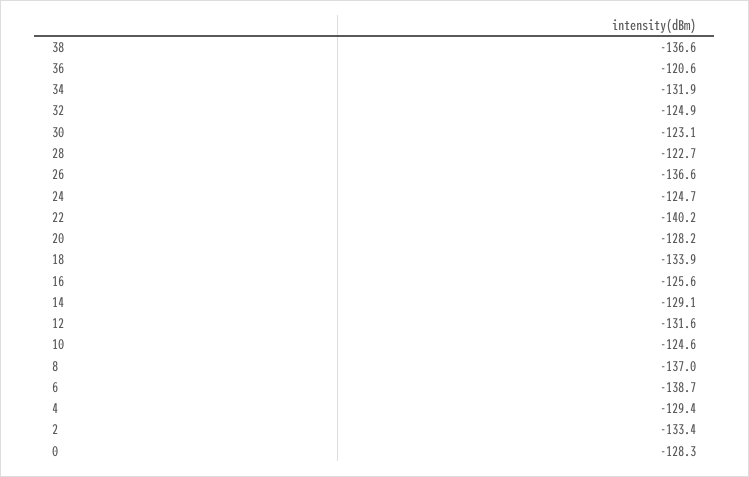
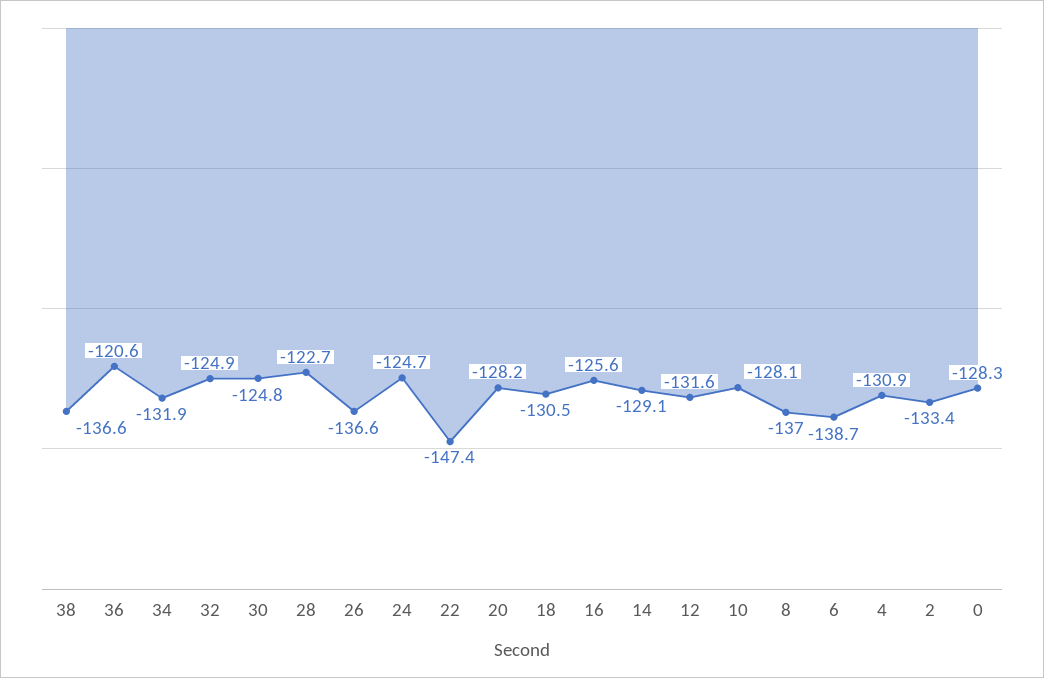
30: -123.1 -> -124.8
22: -140.2 -> -147.4
18: -133.9 -> -130.5
10: -124.6 -> -128.1
4: -129.4 -> -130.9

